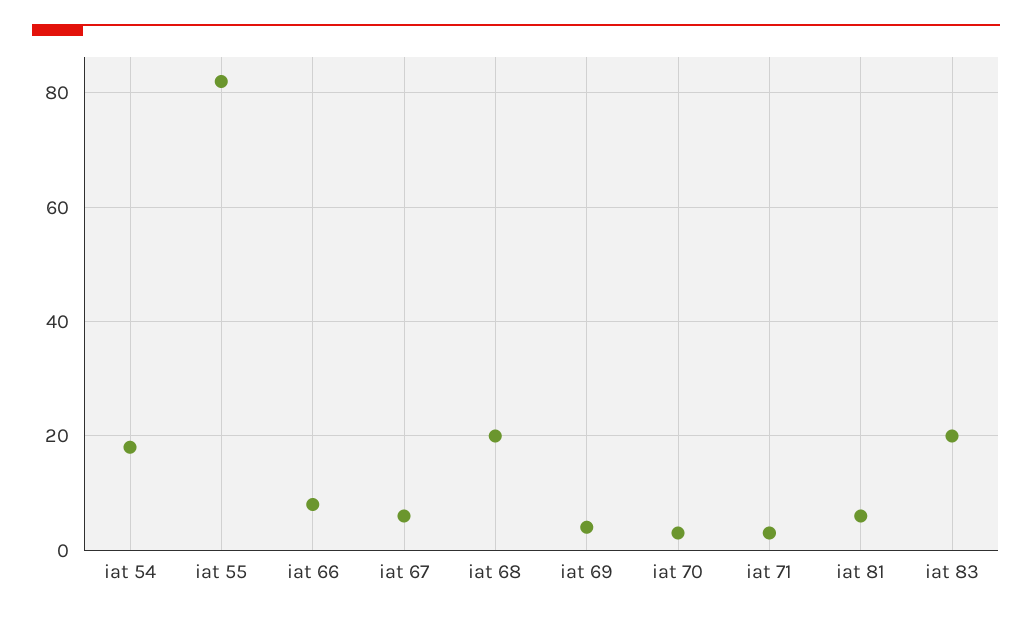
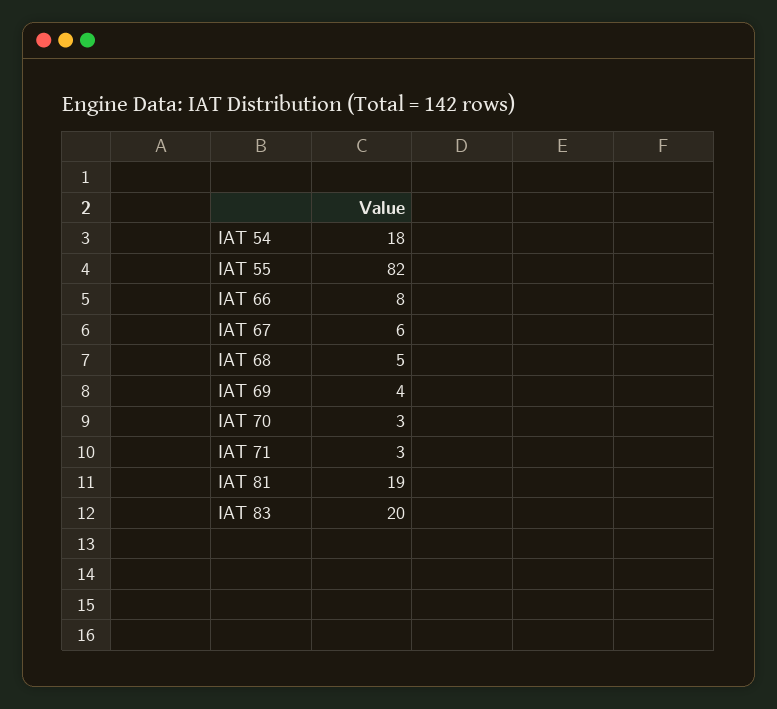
iat 68: 20 -> 5
iat 81: 5 -> 19

